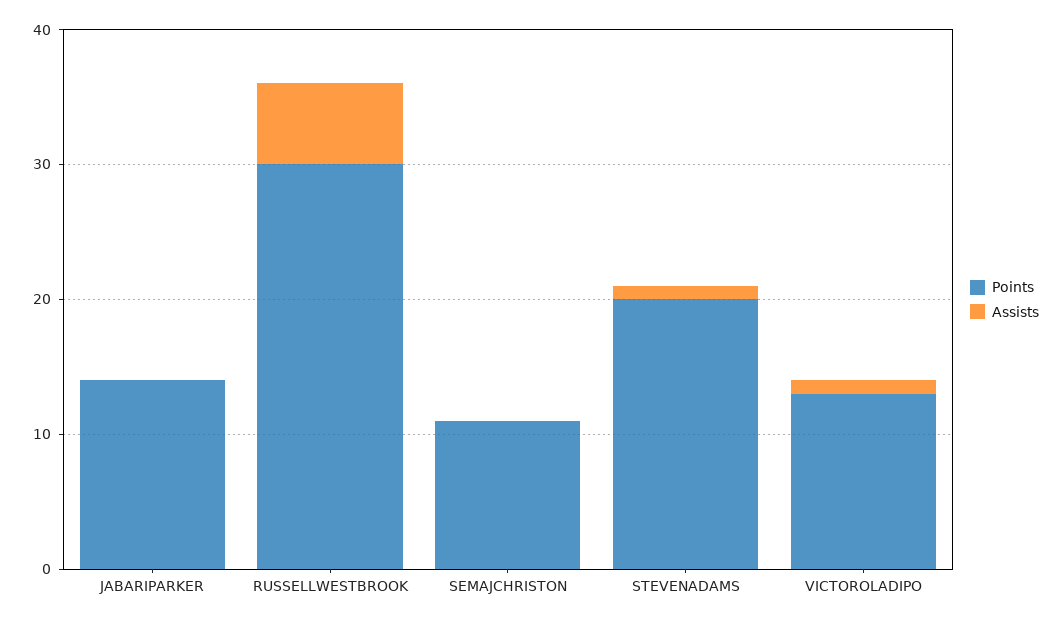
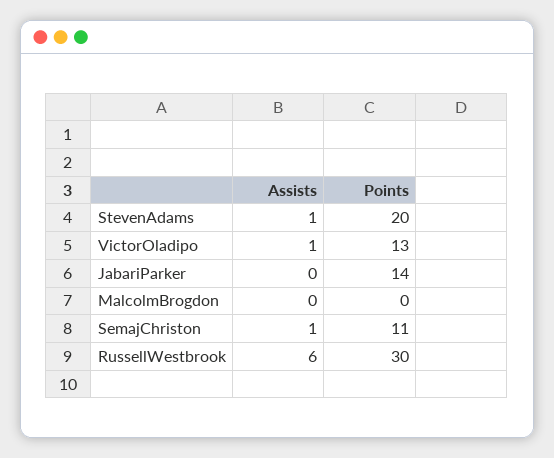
Assists, SEMAJCHRISTON: 0 -> 1
Assists, MalcolmBrogdon: none -> 0
Points, MalcolmBrogdon: none -> 0

